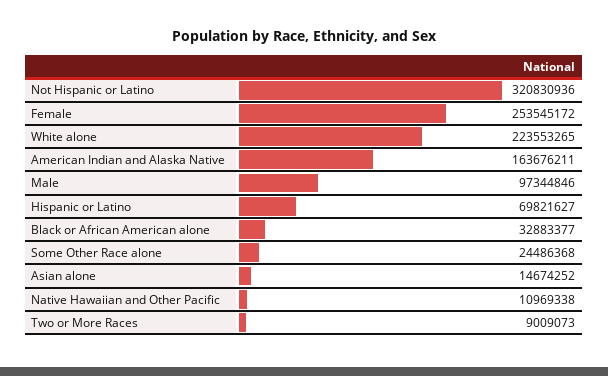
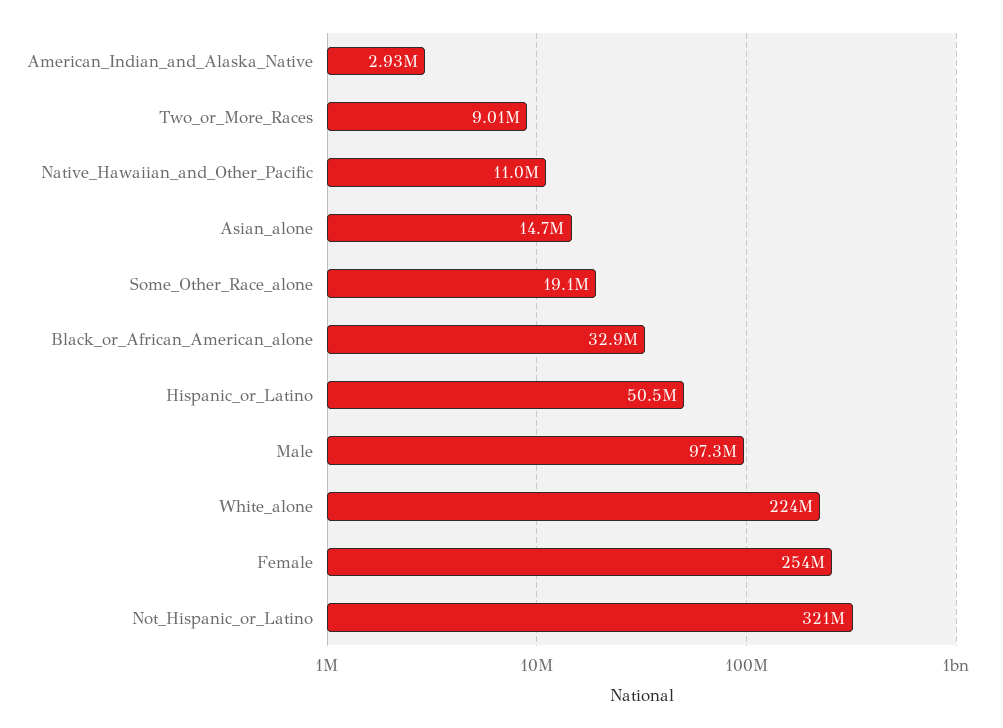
American Indian and Alaska Native: 163676211 -> 2930000
Hispanic or Latino: 69821627 -> 50500000
Some Other Race alone: 24486368 -> 19100000

